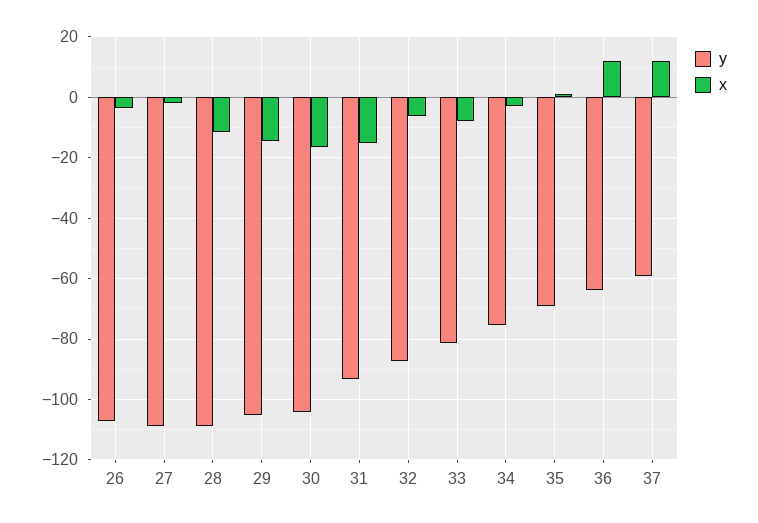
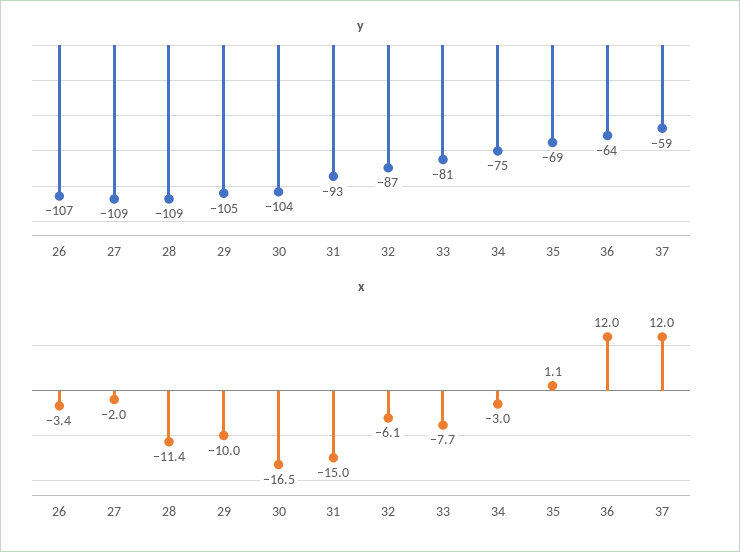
x, 29: -14 -> -10

